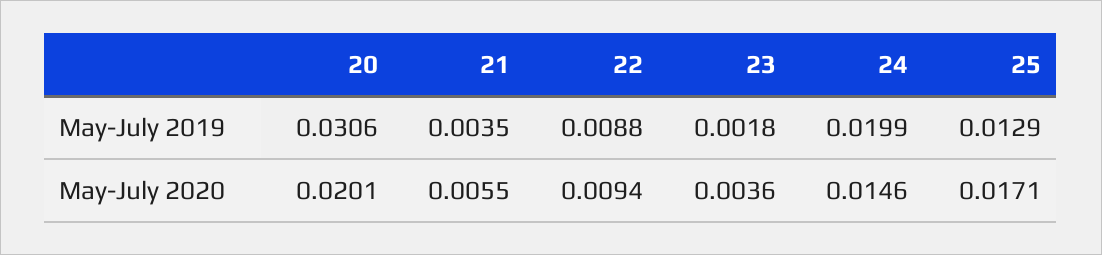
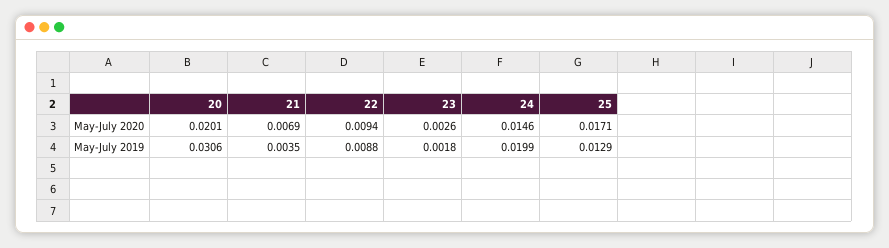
21, May-July 2020: 0.0055 -> 0.0069
23, May-July 2020: 0.0036 -> 0.0026

